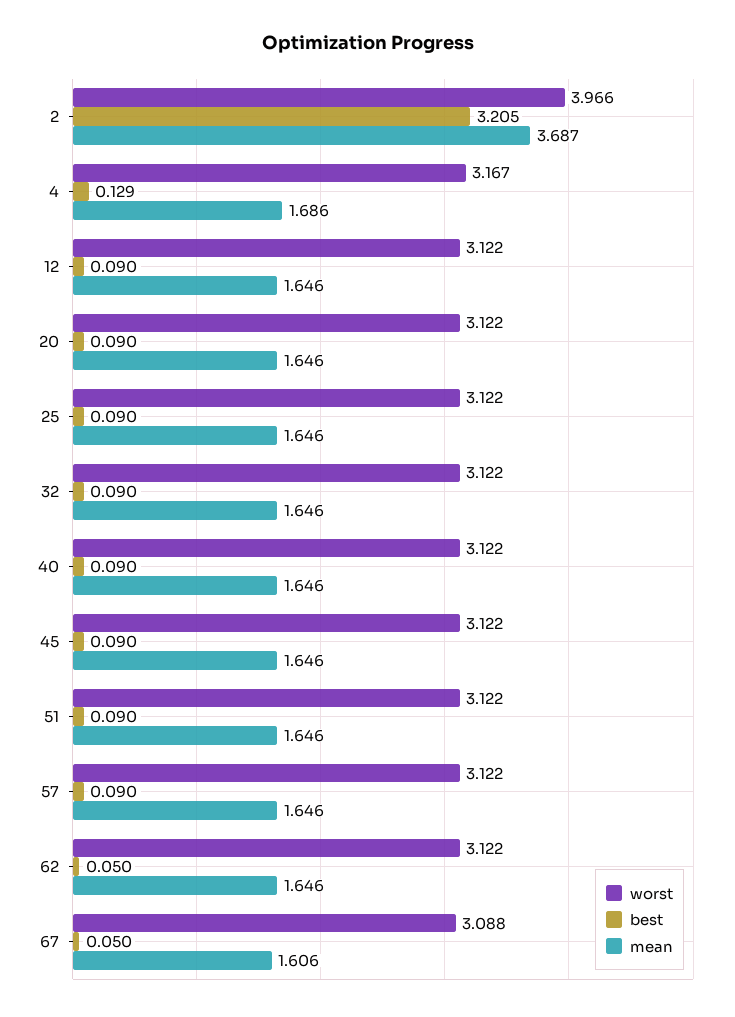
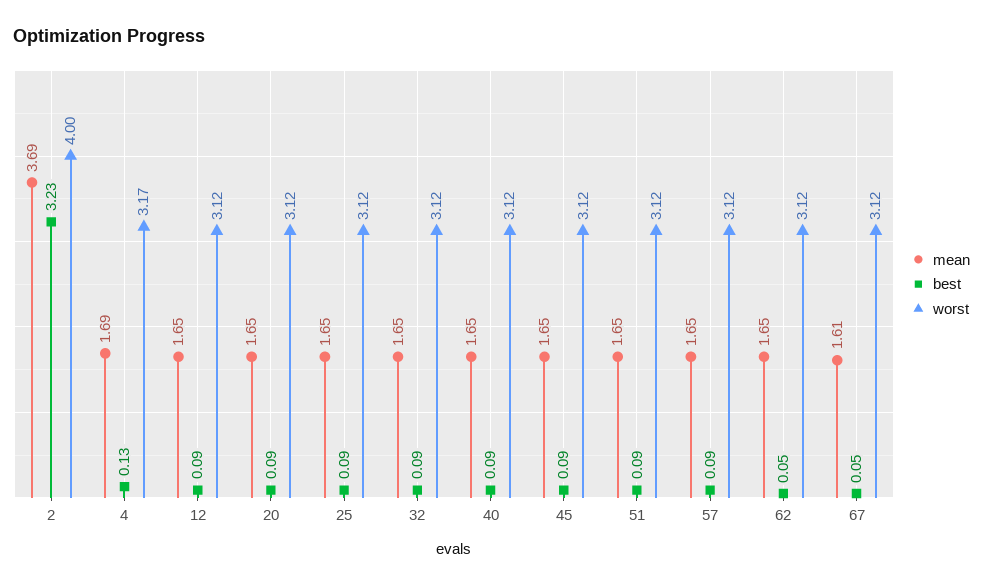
worst, 2: 3.966 -> 4
best, 2: 3.205 -> 3.23
worst, 67: 3.088 -> 3.12

